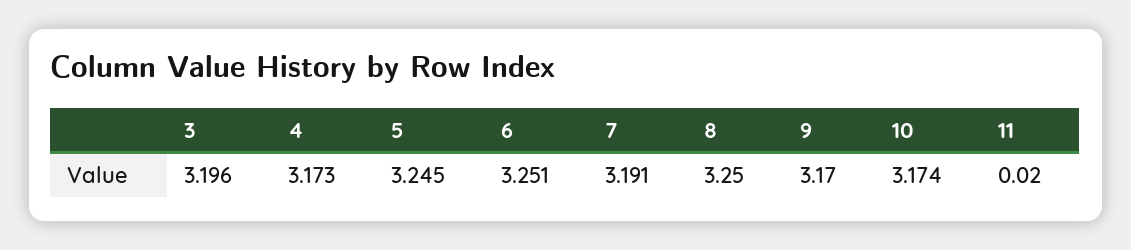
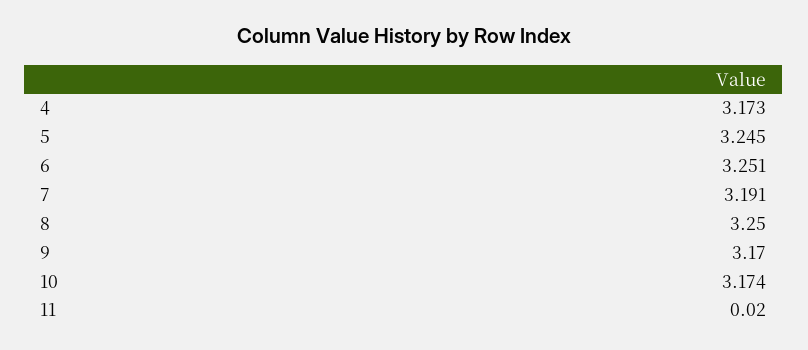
3: 3.196 -> none

